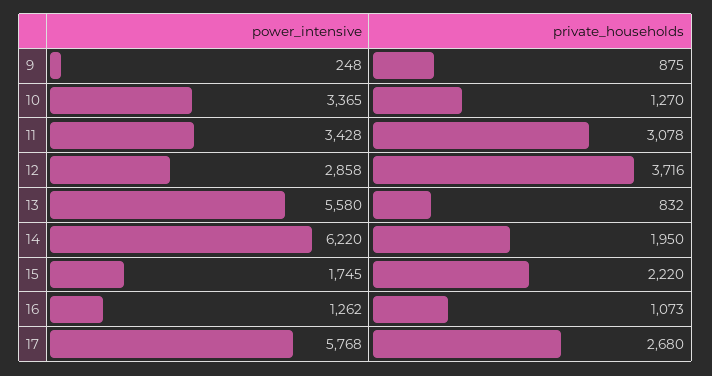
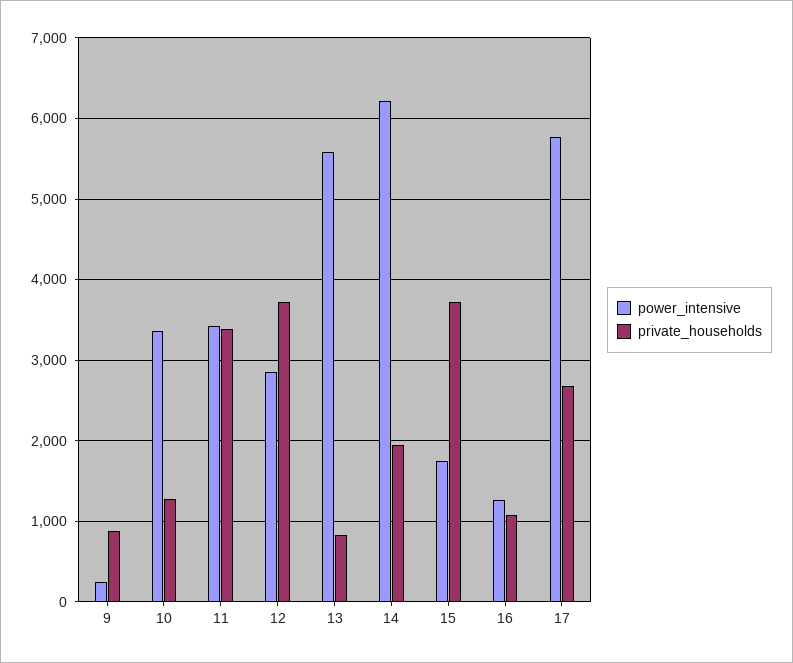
private_households, 11: 3078 -> 3400
private_households, 15: 2220 -> 3700

